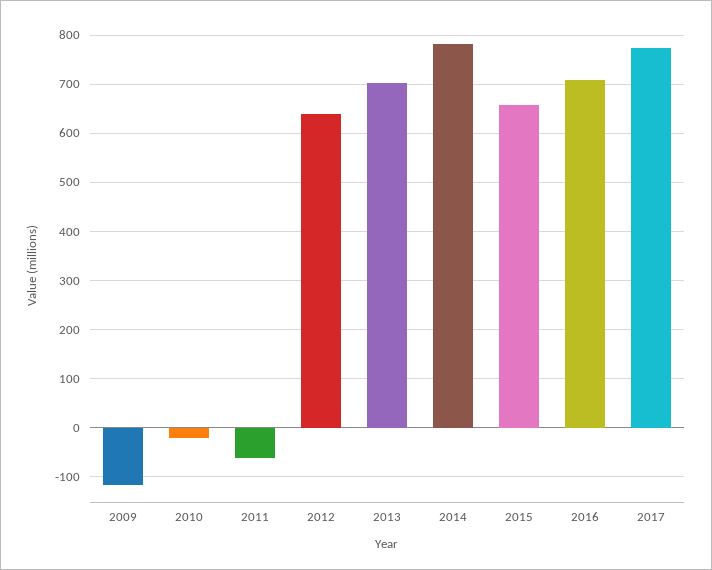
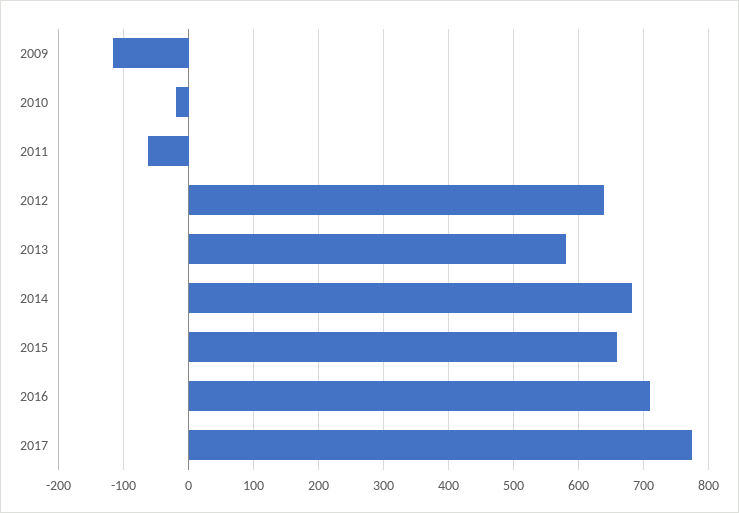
2013: 700 -> 580
2014: 780 -> 680

